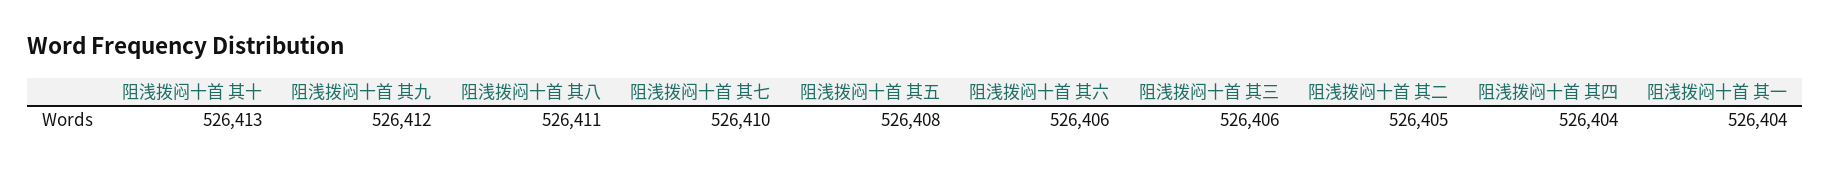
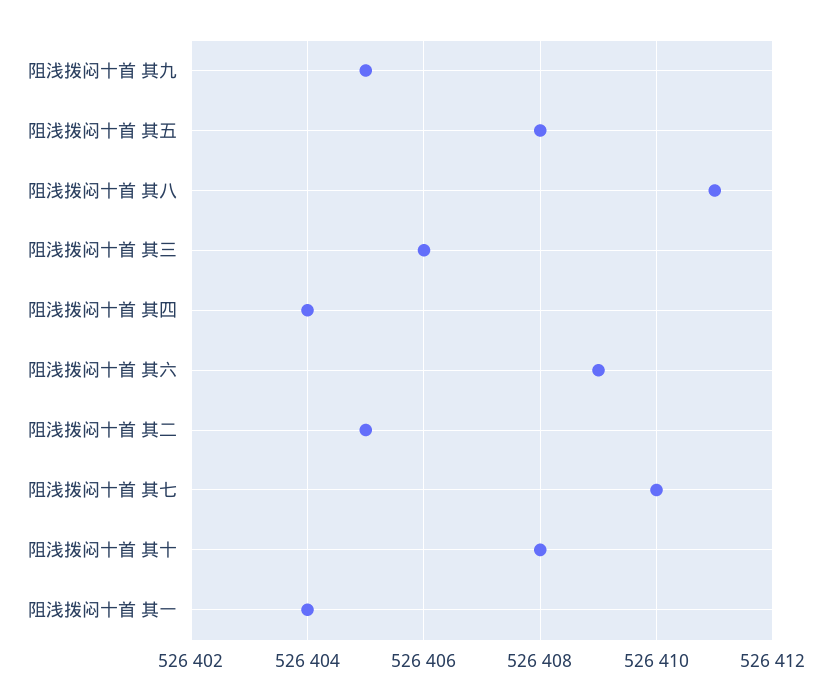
阻浅拨闷十首 其十: 526413 -> 526408
阻浅拨闷十首 其九: 526412 -> 526405
阻浅拨闷十首 其六: 526406 -> 526409

